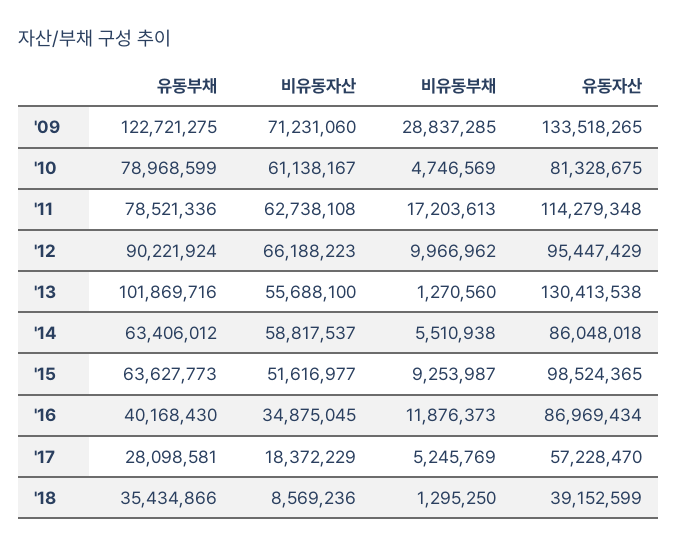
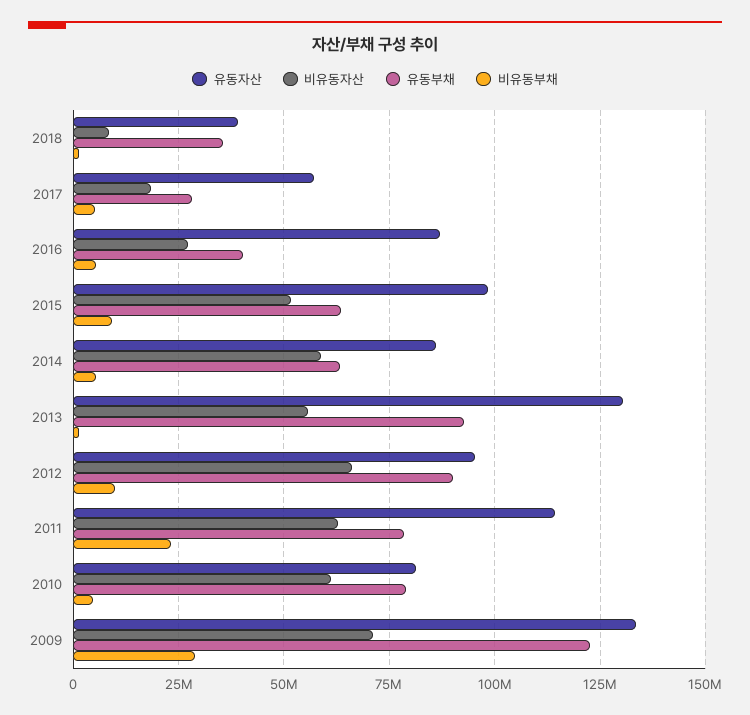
비유동부채, '11: 17203613 -> 22500000
유동부채, '13: 101869716 -> 92500000
비유동자산, '16: 34875045 -> 27500000
비유동부채, '16: 11876373 -> 5000000

